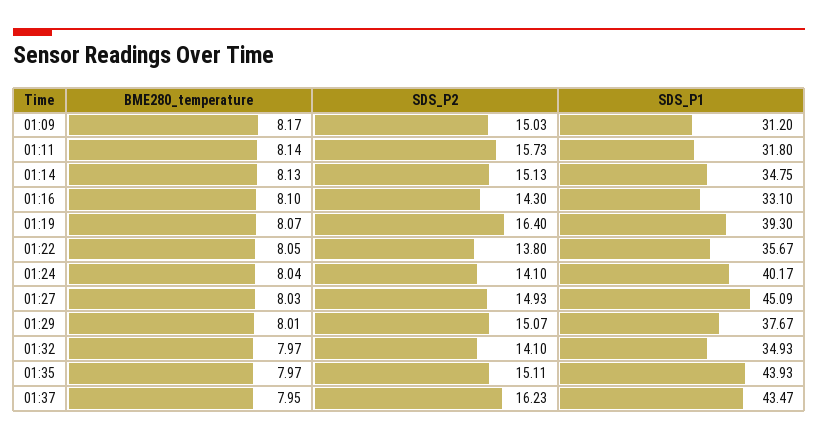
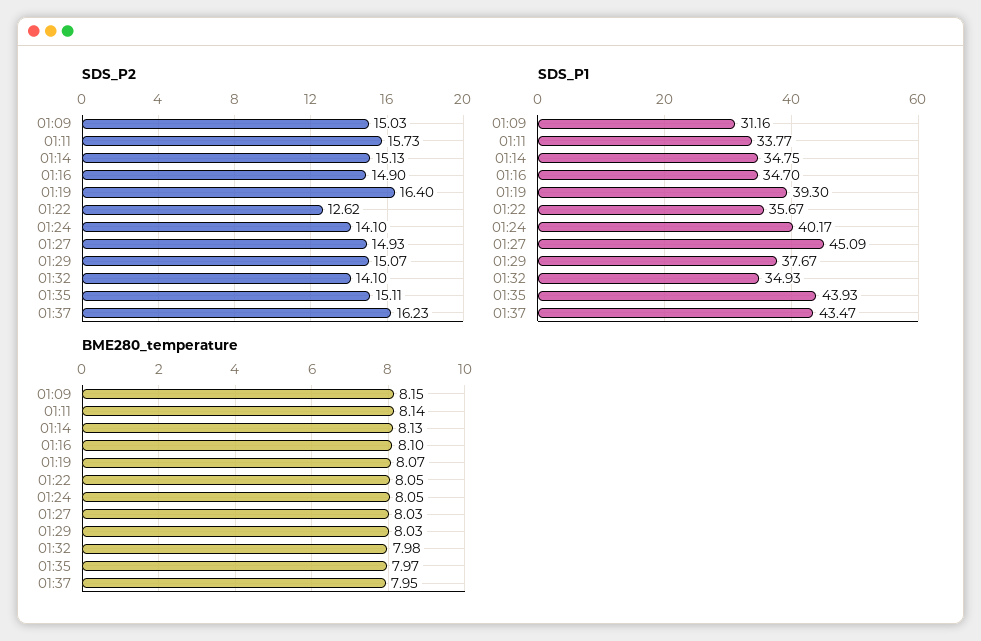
BME280_temperature, 01:09: 8.17 -> 8.15
SDS_P1, 01:09: 31.2 -> 31.16
SDS_P1, 01:11: 31.8 -> 33.77
SDS_P2, 01:16: 14.3 -> 14.9
SDS_P1, 01:16: 33.1 -> 34.7
SDS_P2, 01:22: 13.8 -> 12.62
BME280_temperature, 01:24: 8.04 -> 8.05
BME280_temperature, 01:29: 8.01 -> 8.03
BME280_temperature, 01:32: 7.97 -> 7.98

